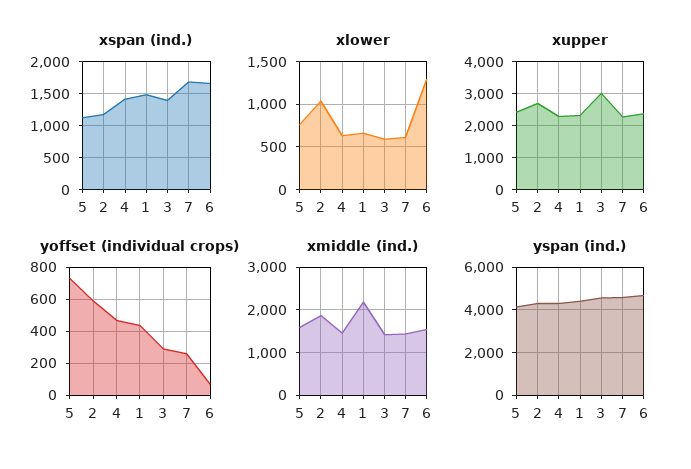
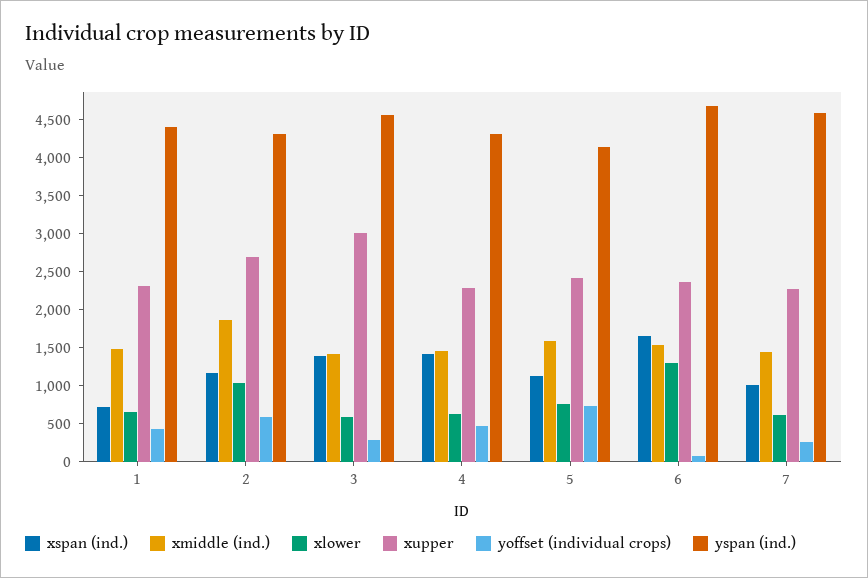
xspan (ind.), 1: 1500 -> 750
xspan (ind.), 7: 1700 -> 1000
xmiddle (ind.), 1: 2200 -> 1500

